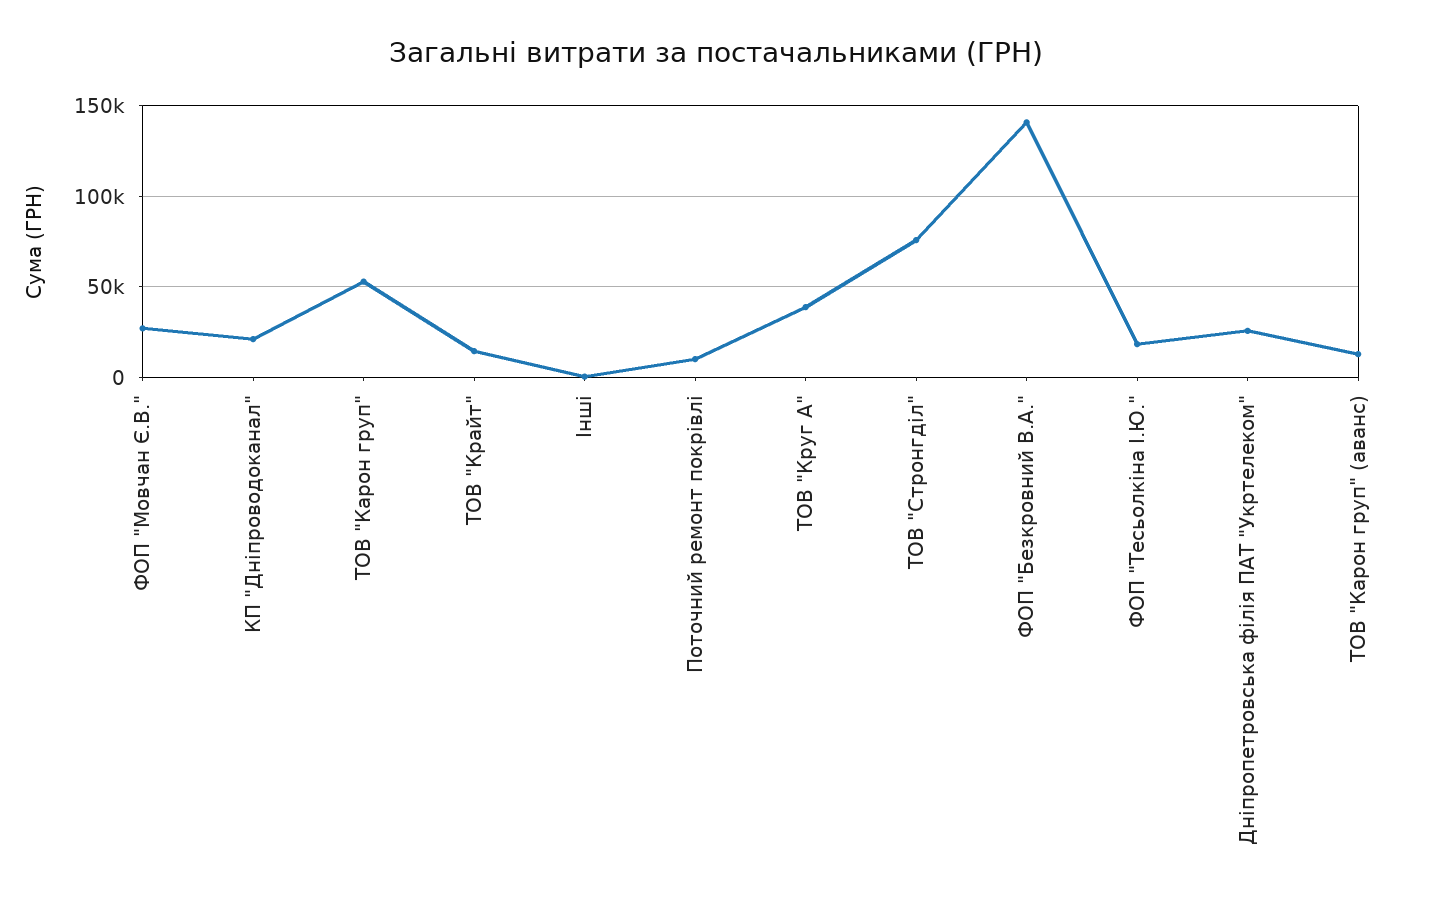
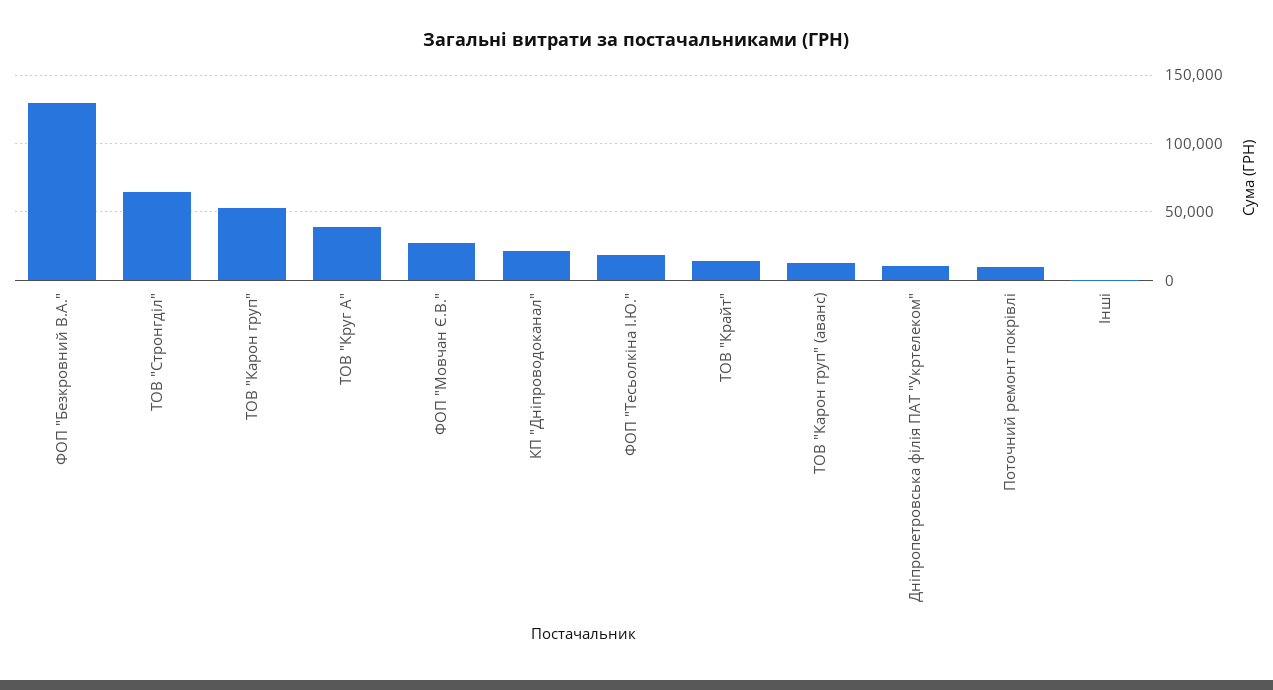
ТОВ "Стронгділ": 75000 -> 65000
ФОП "Безкровний В.А.": 140000 -> 130000
Дніпропетровська філія ПАТ "Укртелеком": 25000 -> 10000

